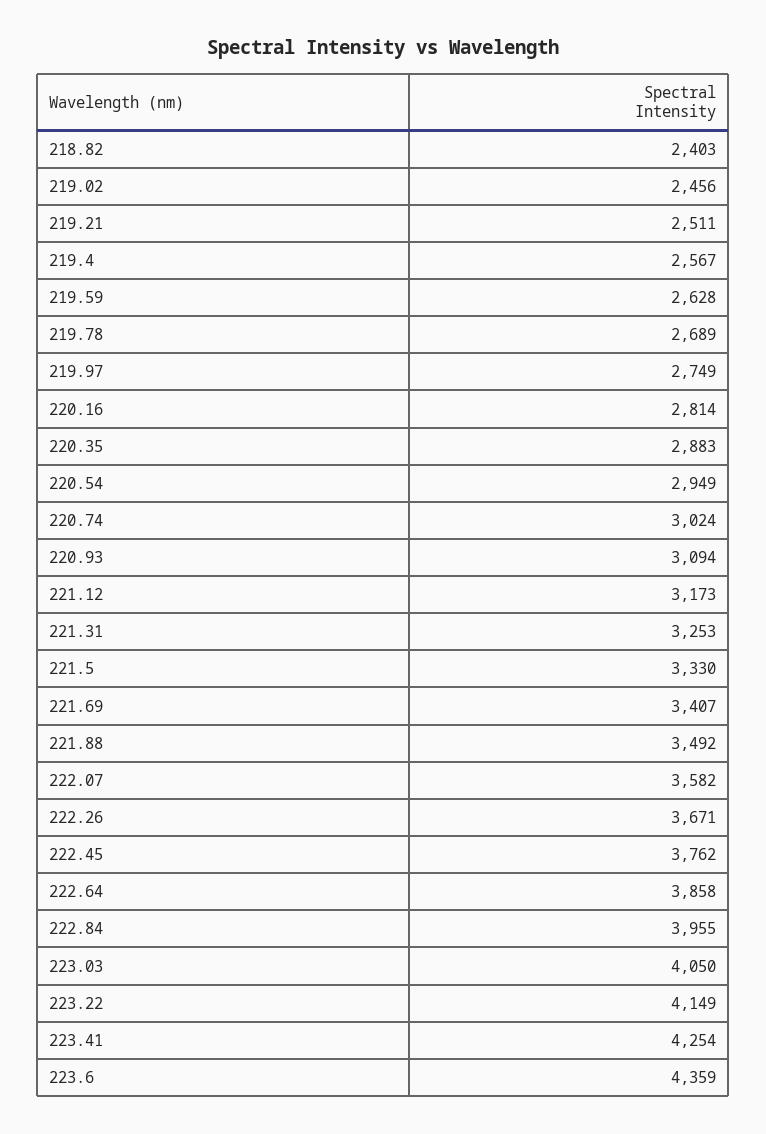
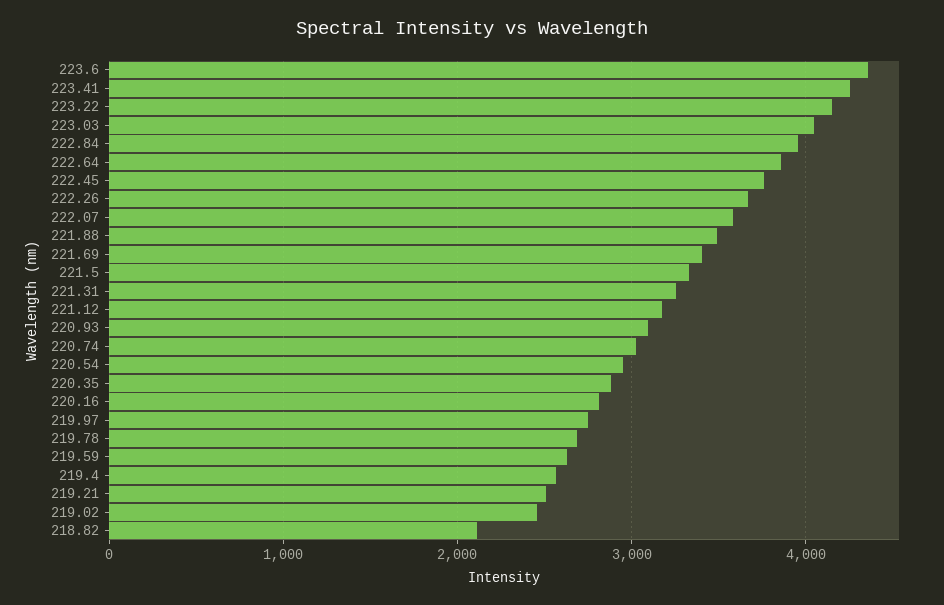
218.82: 2403 -> 2100

